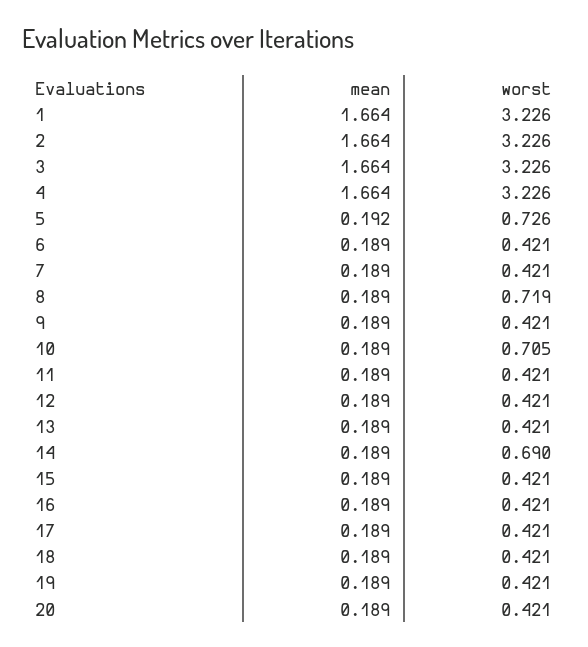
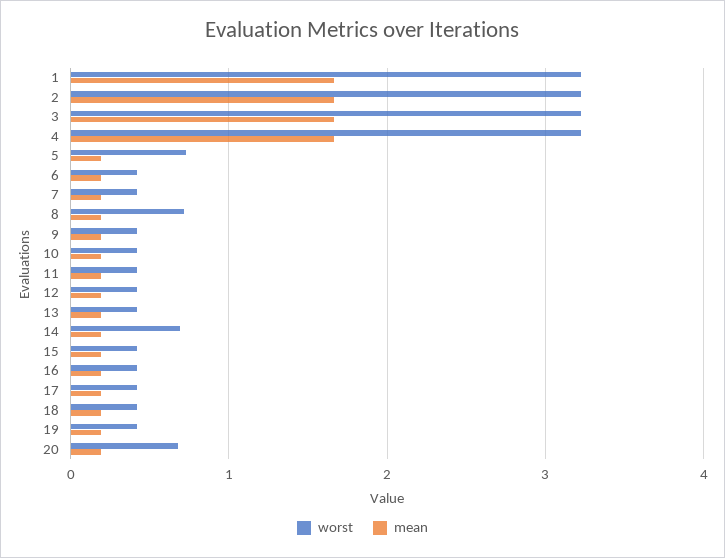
worst, 10: 0.705 -> 0.4
worst, 20: 0.421 -> 0.7

